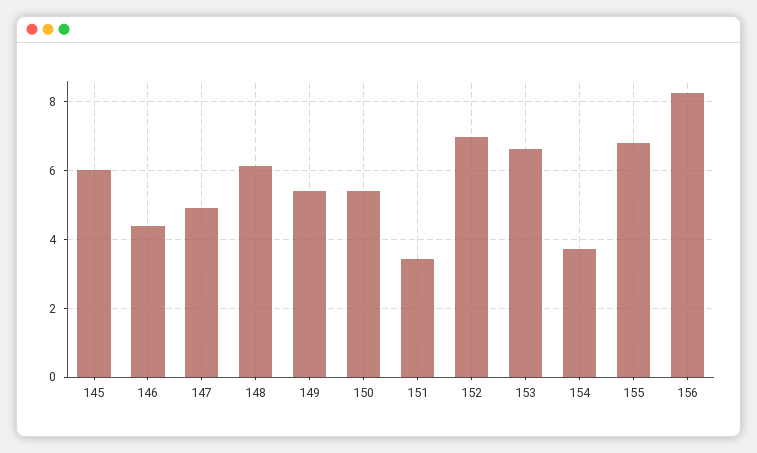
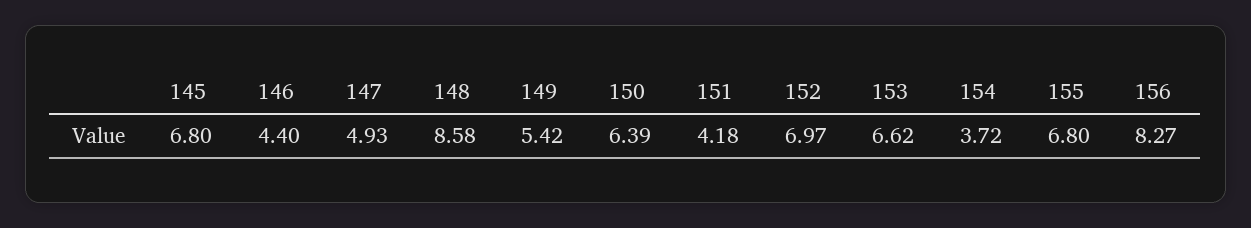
145: 6 -> 6.8
148: 6.2 -> 8.58
150: 5.4 -> 6.39
151: 3.4 -> 4.18

